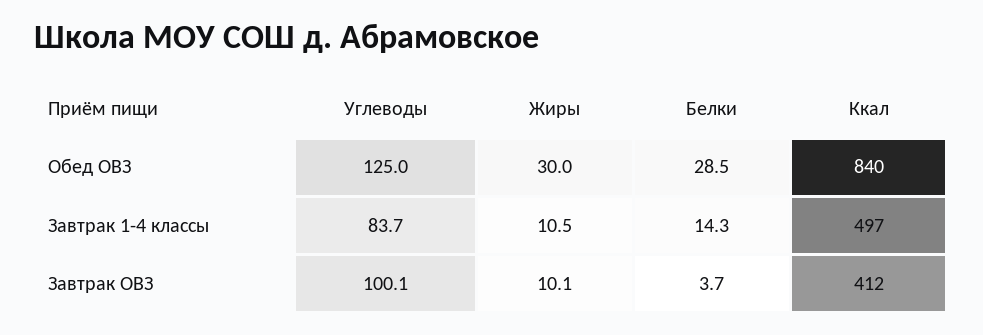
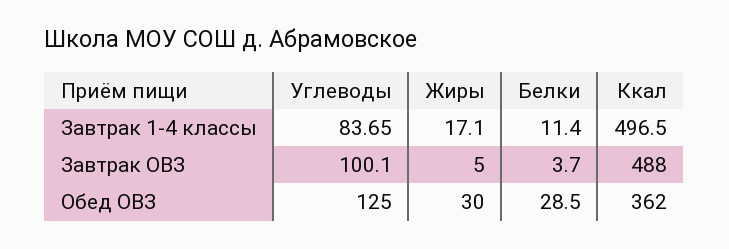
Ккал, Обед ОВЗ: 840 -> 362
Жиры, Завтрак 1-4 классы: 10.5 -> 17.1
Белки, Завтрак 1-4 классы: 14.3 -> 11.4
Жиры, Завтрак ОВЗ: 10.1 -> 5
Ккал, Завтрак ОВЗ: 412 -> 488

